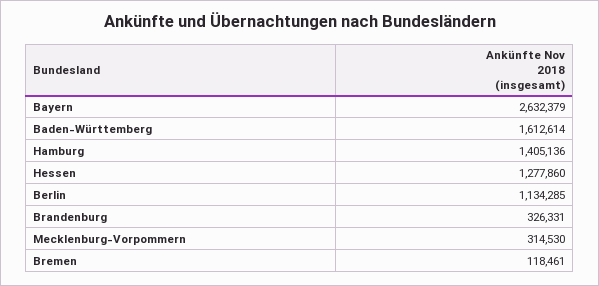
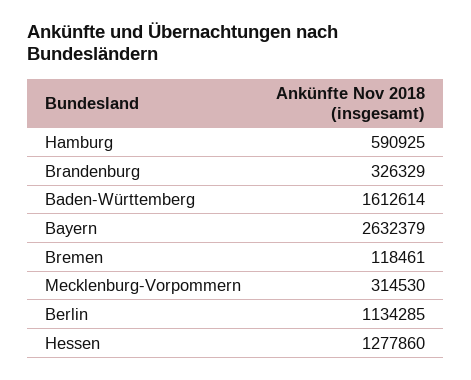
Hamburg: 1405136 -> 590925
Brandenburg: 326331 -> 326329

